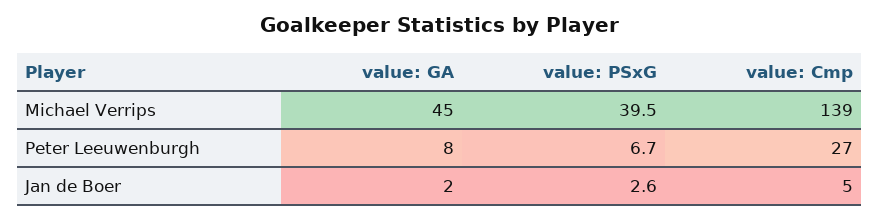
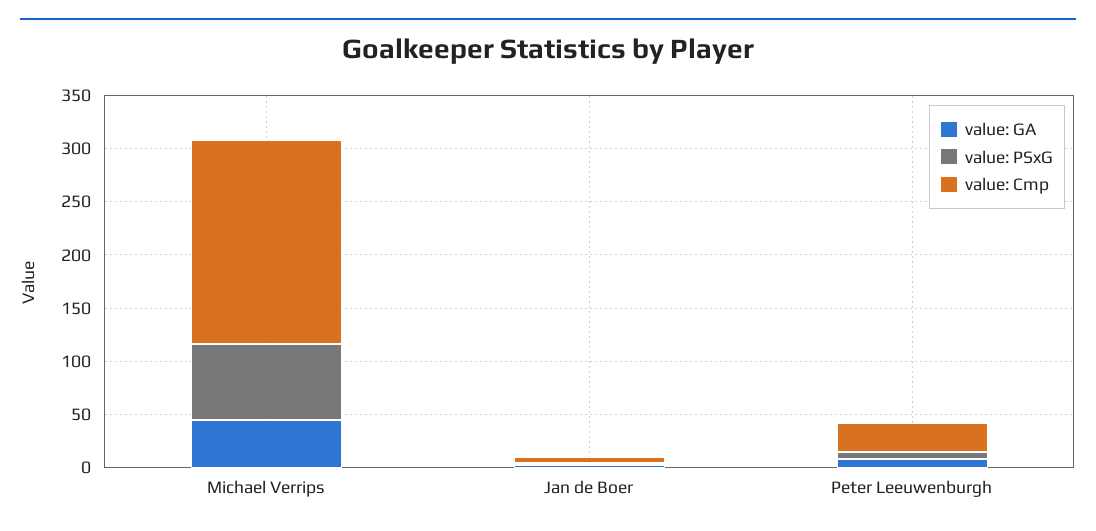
value: PSxG, Michael Verrips: 39.5 -> 70
value: Cmp, Michael Verrips: 139 -> 190

